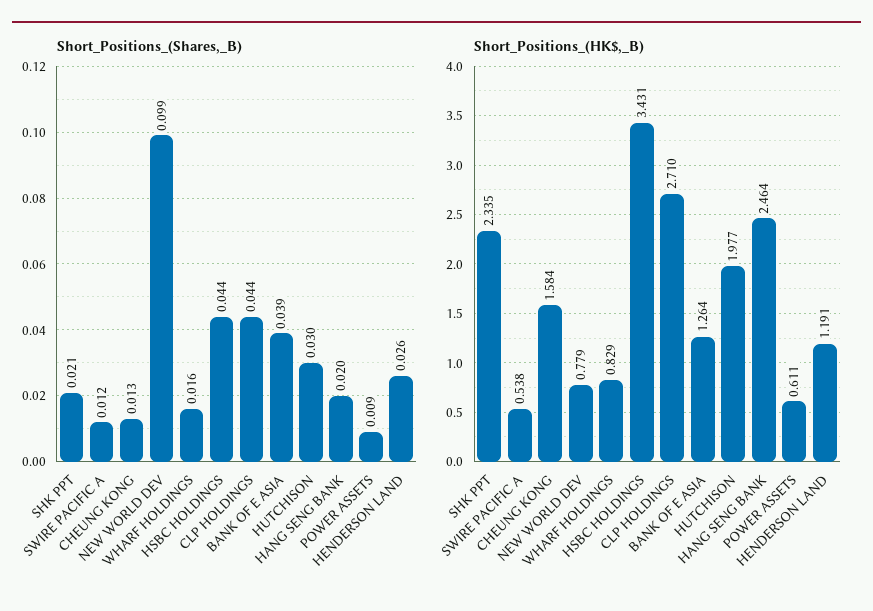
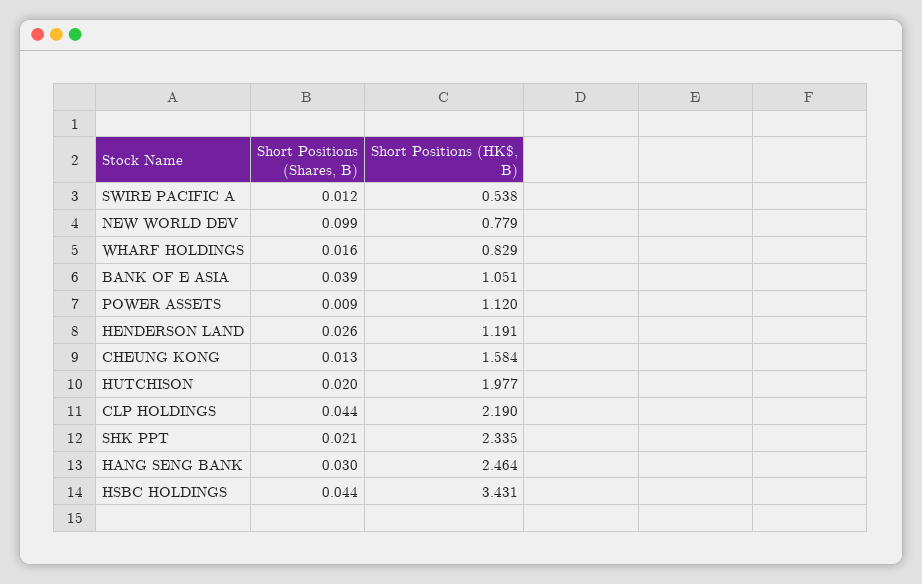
Short_Positions_(Shares,_B), HUTCHISON: 0.03 -> 0.02
Short_Positions_(Shares,_B), HANG SENG BANK: 0.02 -> 0.03
Short_Positions_(HK$,_B), CLP HOLDINGS: 2.71 -> 2.19
Short_Positions_(HK$,_B), BANK OF E ASIA: 1.264 -> 1.051
Short_Positions_(HK$,_B), POWER ASSETS: 0.611 -> 1.12

